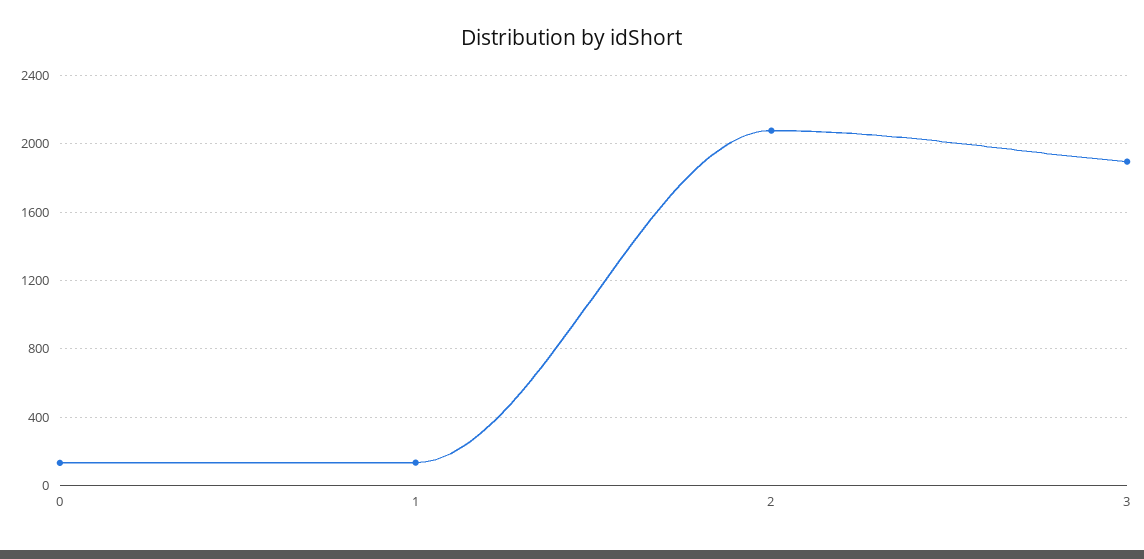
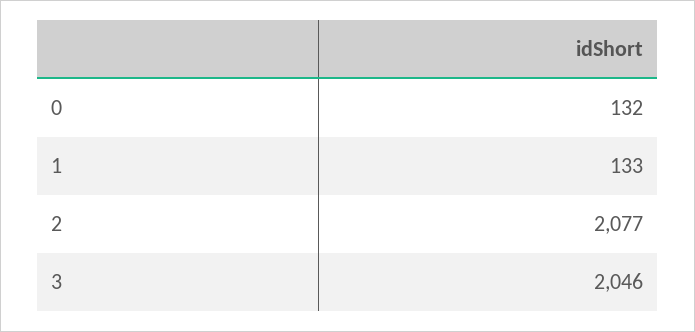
3: 1900 -> 2046

